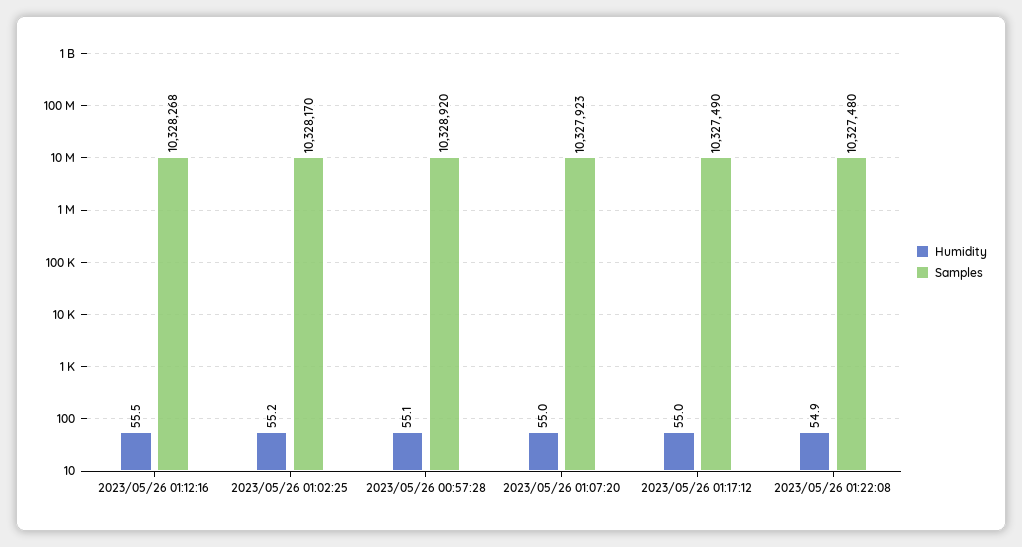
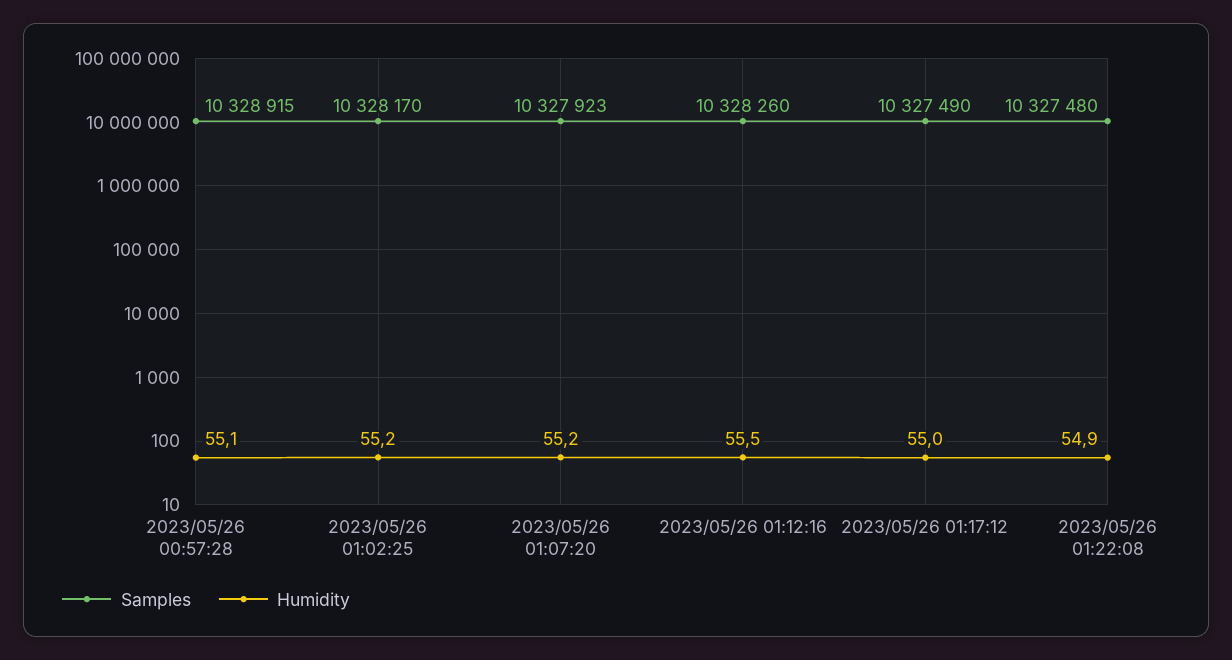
Samples, 2023/05/26 01:12:16: 10328268 -> 10328260
Samples, 2023/05/26 00:57:28: 10328920 -> 10328915
Humidity, 2023/05/26 01:07:20: 55 -> 55.2

